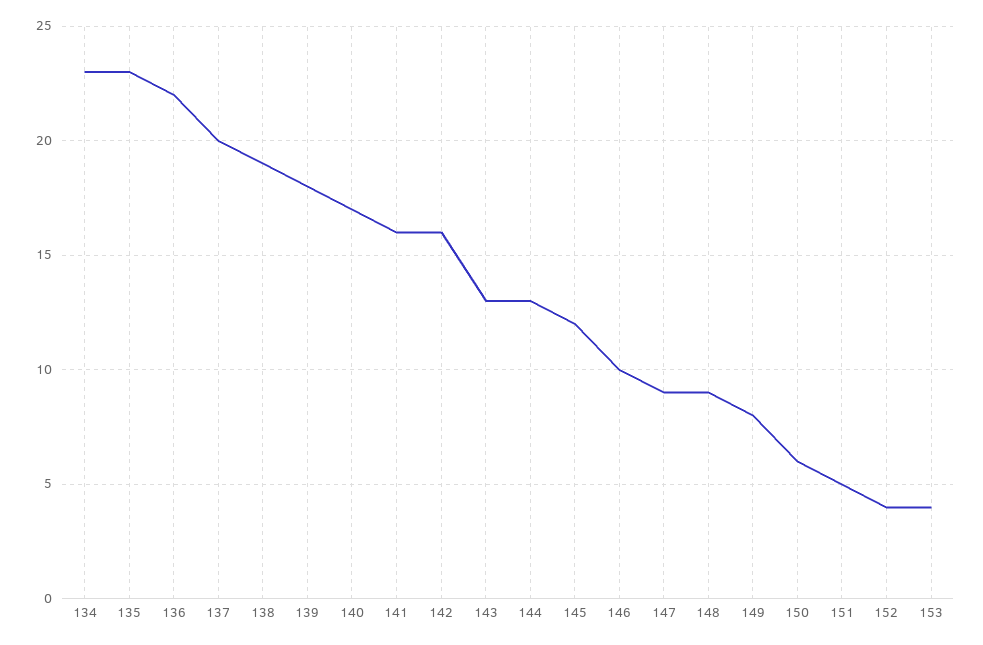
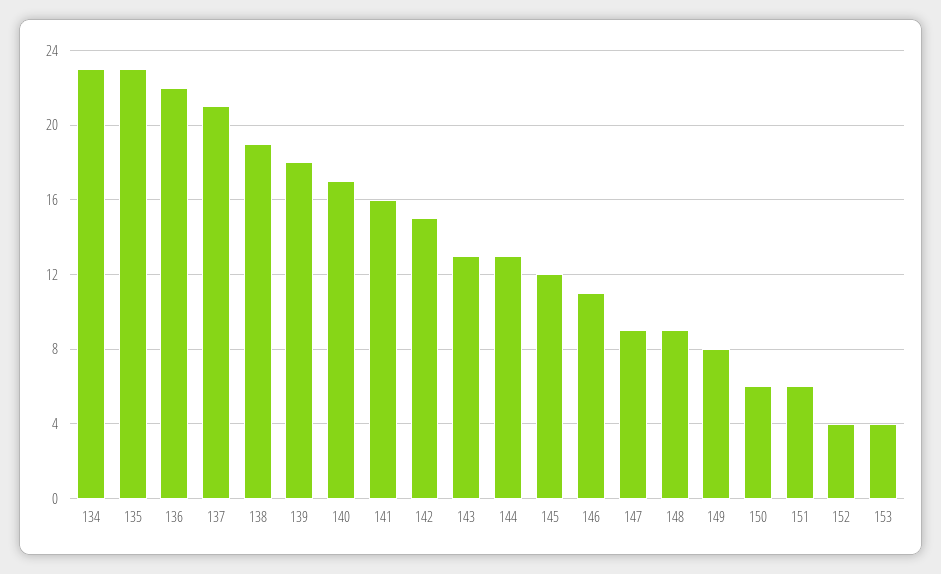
137: 20 -> 21
142: 16 -> 15
146: 10 -> 11
151: 5 -> 6

